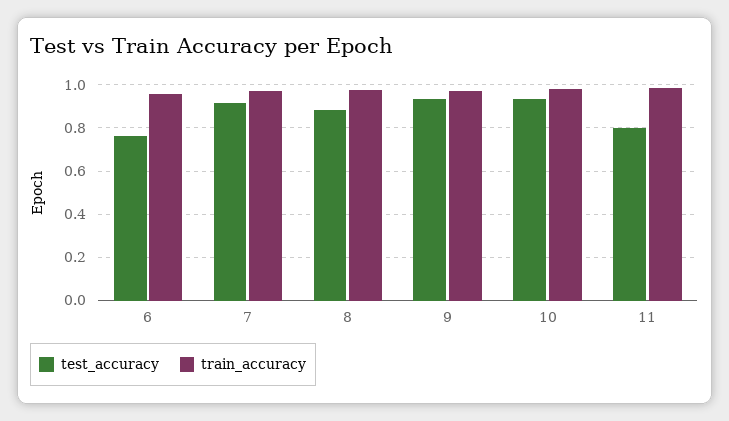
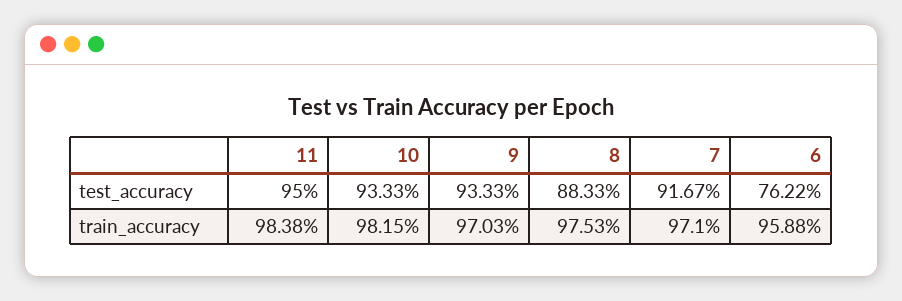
test_accuracy, 11: 0.8 -> 0.95

